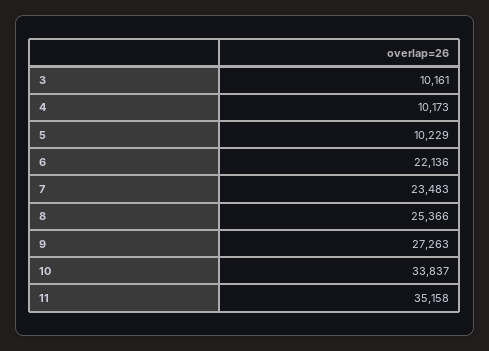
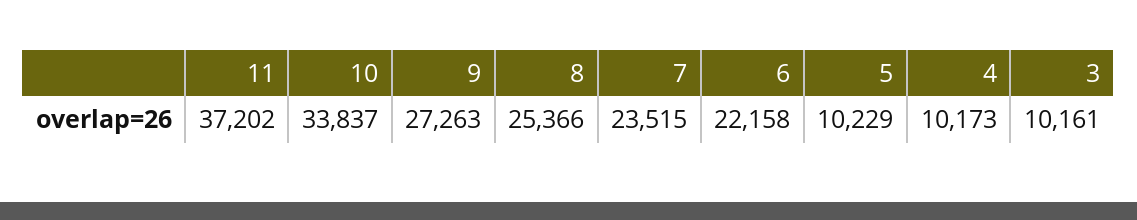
6: 22136 -> 22158
7: 23483 -> 23515
11: 35158 -> 37202

